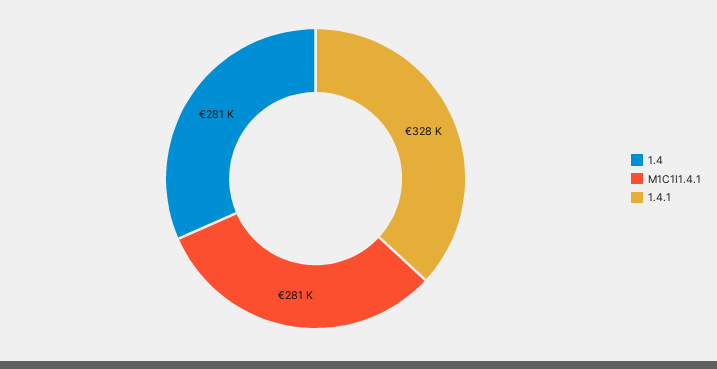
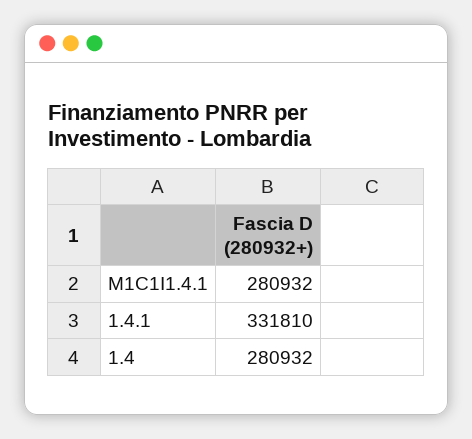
1.4.1: 328000 -> 331810

